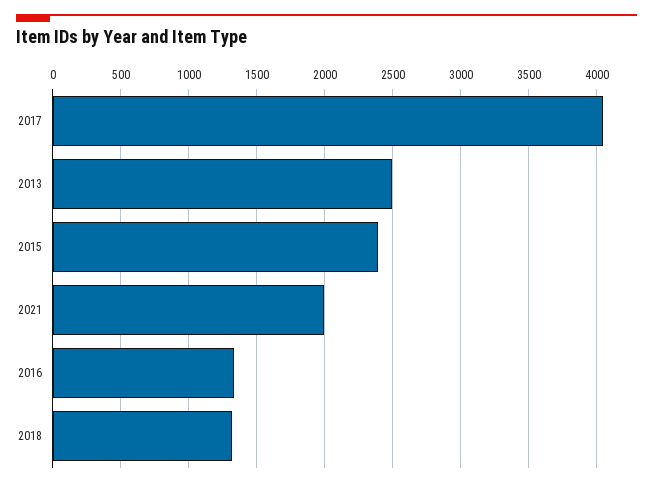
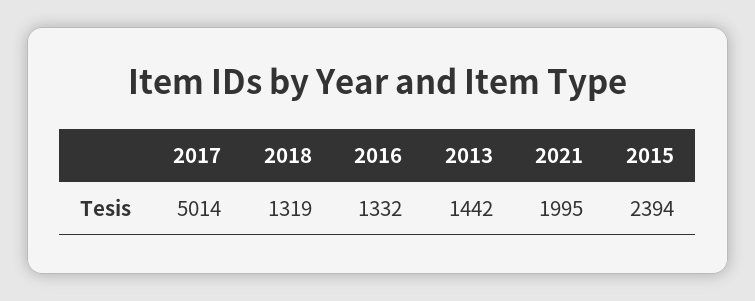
2017: 4050 -> 5014
2013: 2500 -> 1442

